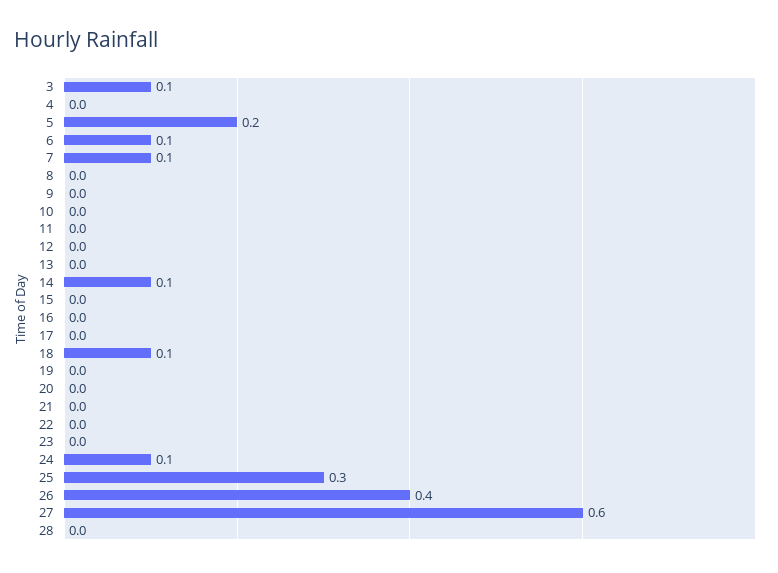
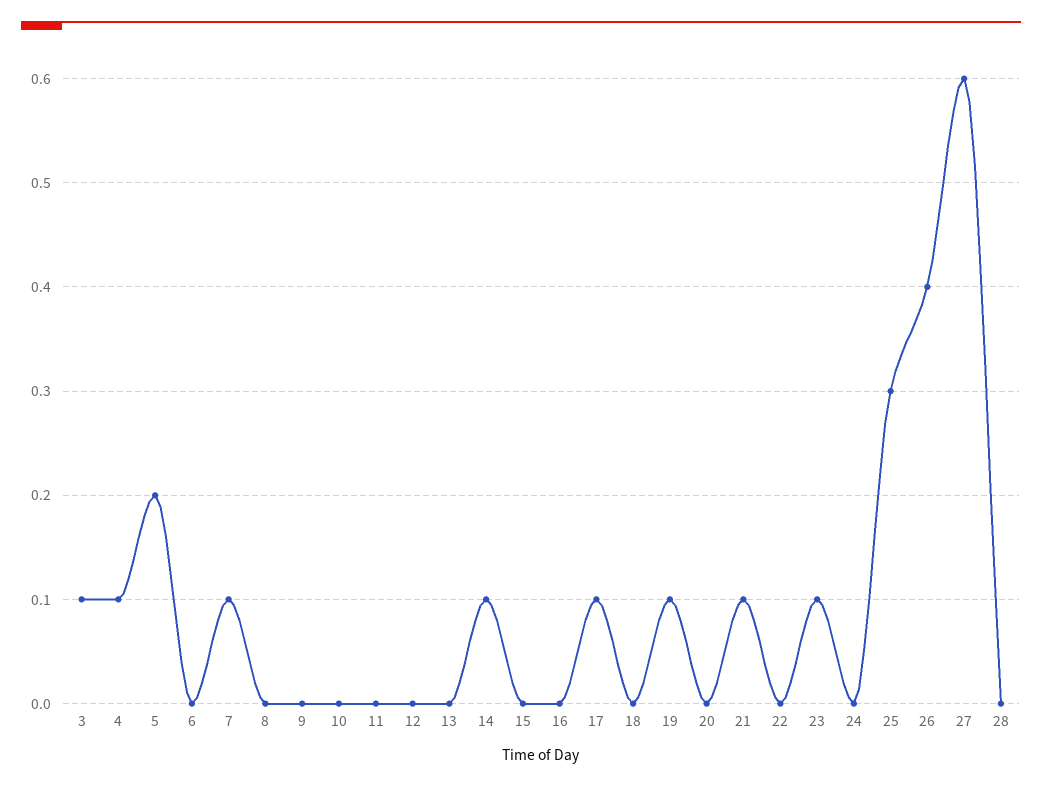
4: 0 -> 0.1
6: 0.1 -> 0
17: 0 -> 0.1
18: 0.1 -> 0
19: 0 -> 0.1
21: 0 -> 0.1
23: 0 -> 0.1
24: 0.1 -> 0

